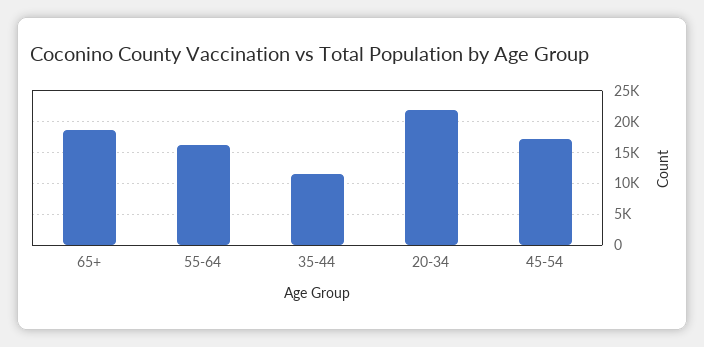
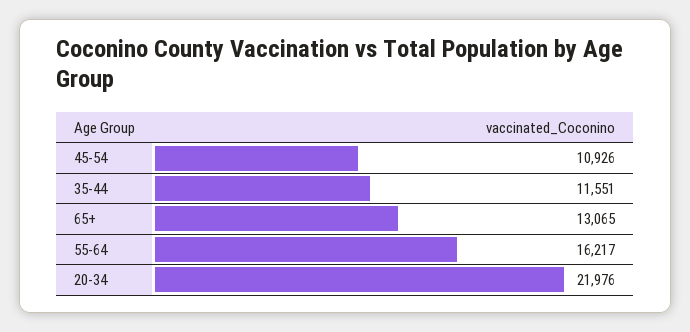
65+: 19000 -> 13065
45-54: 17000 -> 10926

